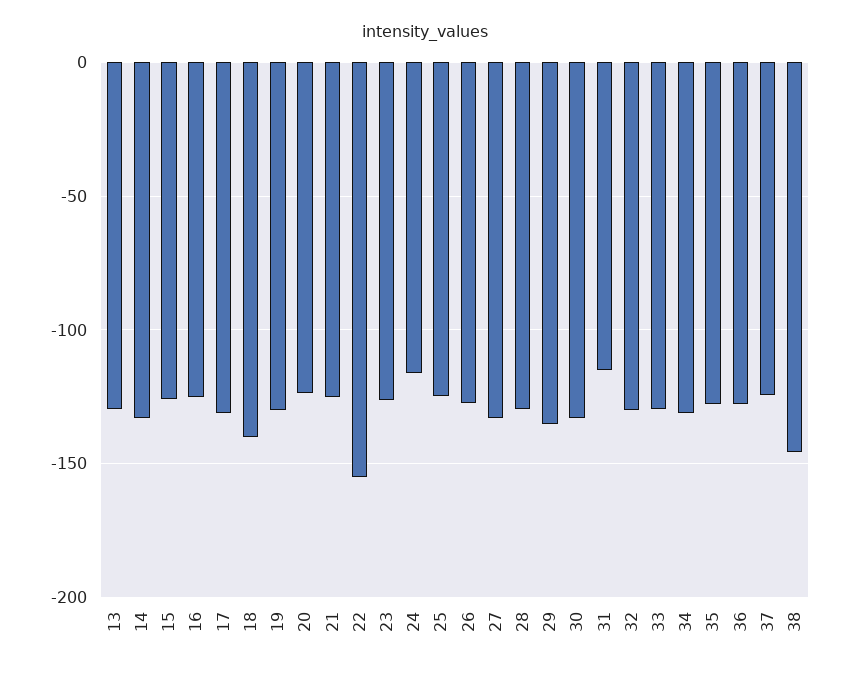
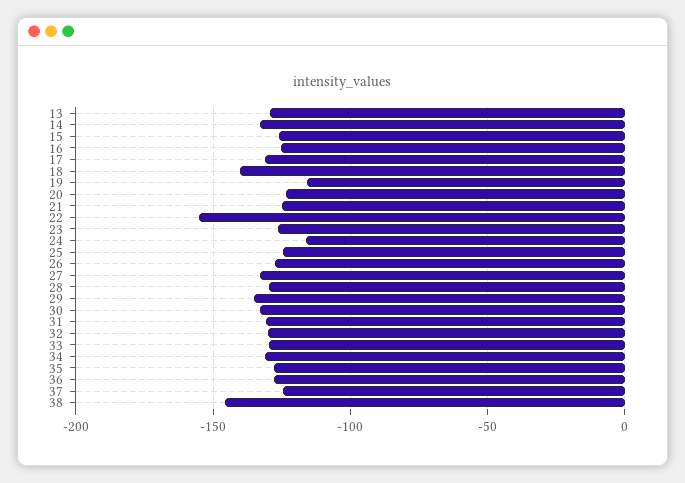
19: -130 -> -115
31: -115 -> -130

